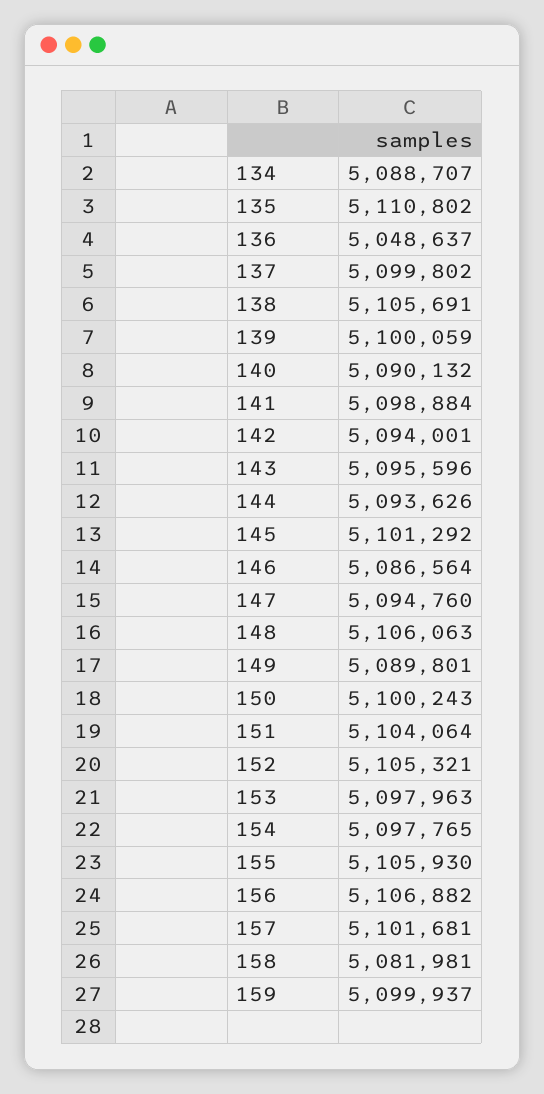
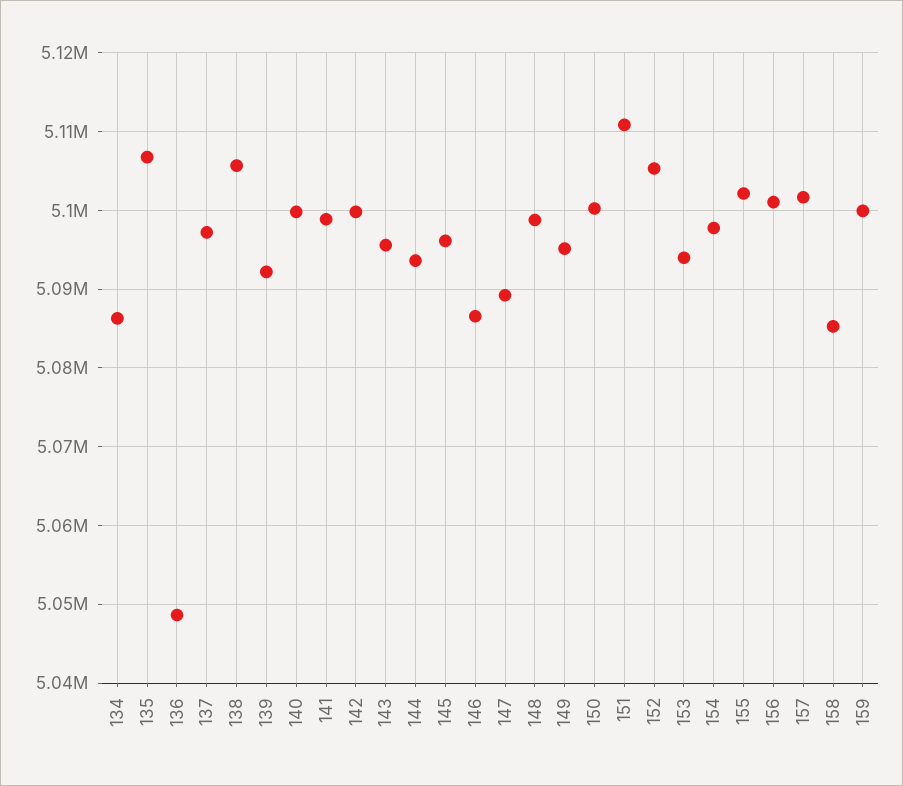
134: 5088707 -> 5086000
135: 5110802 -> 5107000
137: 5099802 -> 5097000
139: 5100059 -> 5092000
140: 5090132 -> 5100000
142: 5094001 -> 5100000
145: 5101292 -> 5096000
147: 5094760 -> 5089000
148: 5106063 -> 5099000
149: 5089801 -> 5095000
151: 5104064 -> 5111000
153: 5097963 -> 5094000
155: 5105930 -> 5102000
156: 5106882 -> 5101000
158: 5081981 -> 5085000

